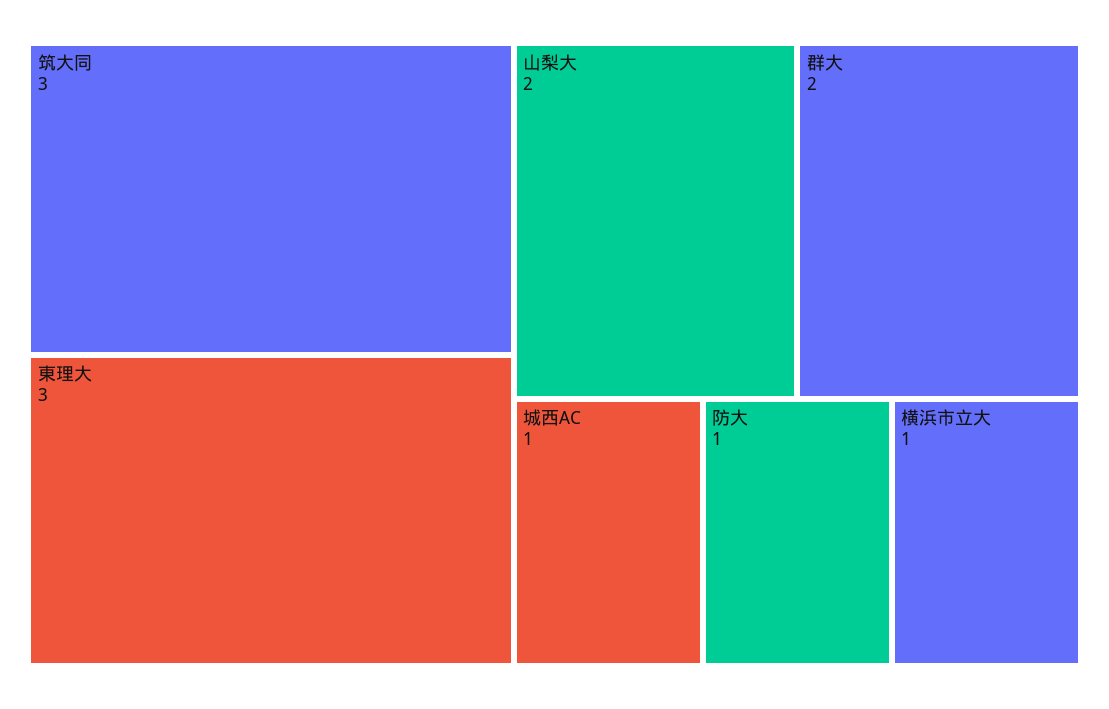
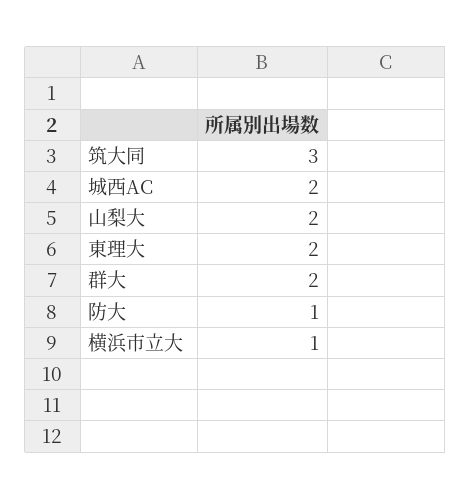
東理大: 3 -> 2
城西AC: 1 -> 2

